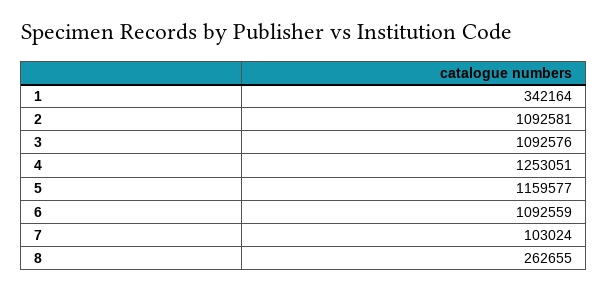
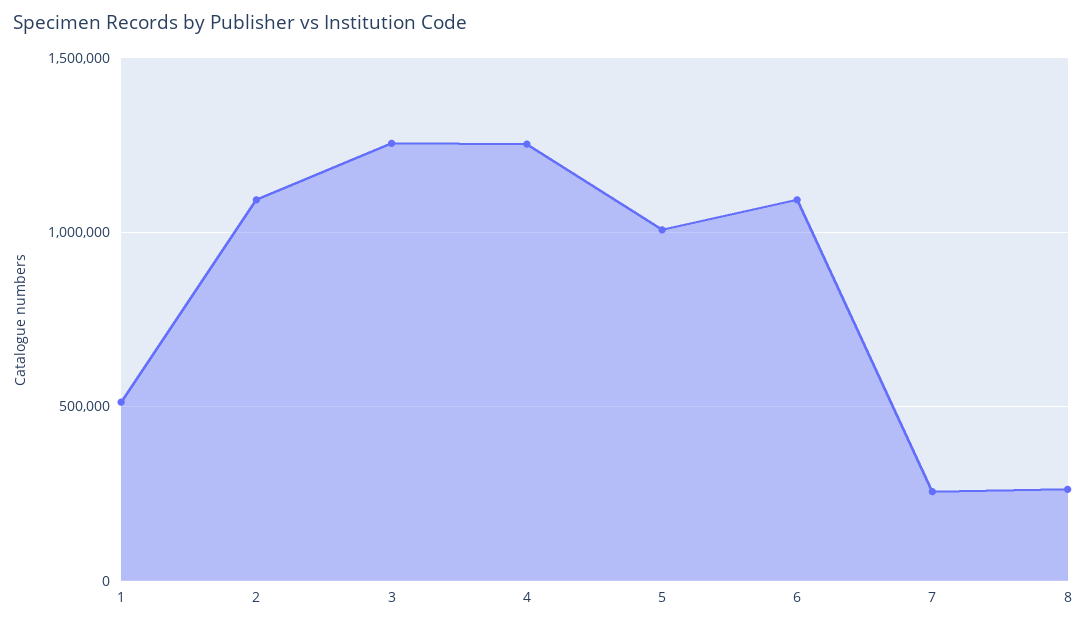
1: 342164 -> 500000
3: 1092576 -> 1250000
5: 1159577 -> 1000000
7: 103024 -> 250000

